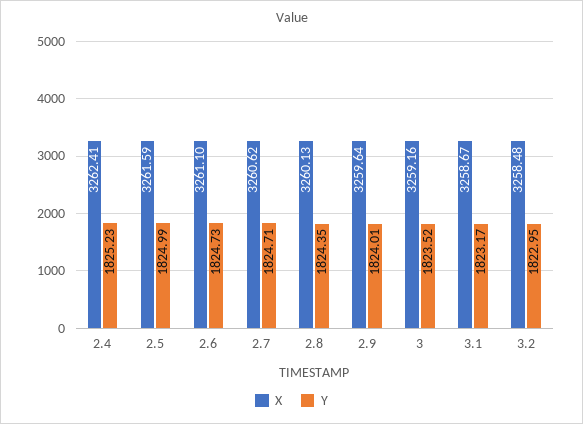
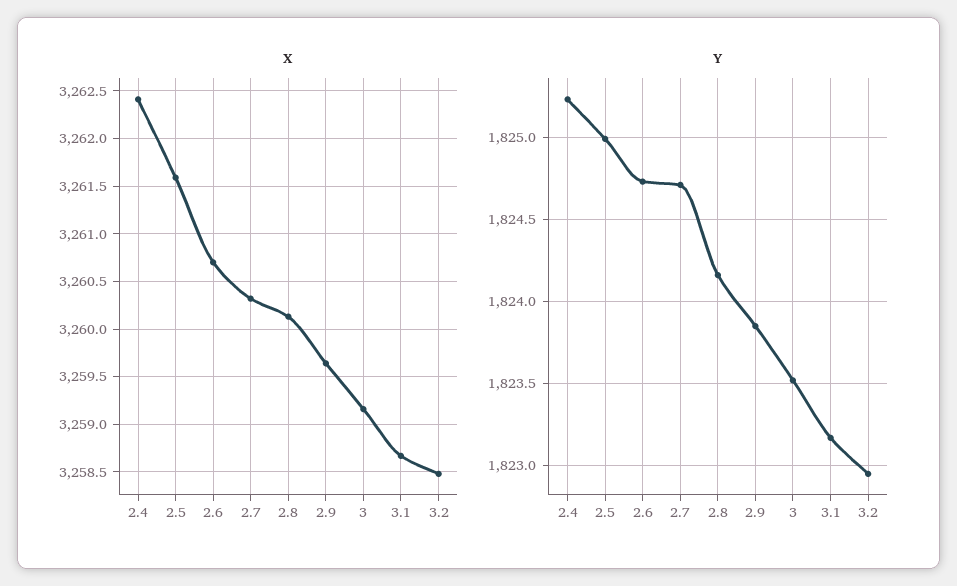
X, 2.6: 3261.1 -> 3260.7
X, 2.7: 3260.62 -> 3260.3
Y, 2.8: 1824.35 -> 1824.15
Y, 2.9: 1824.01 -> 1823.85

